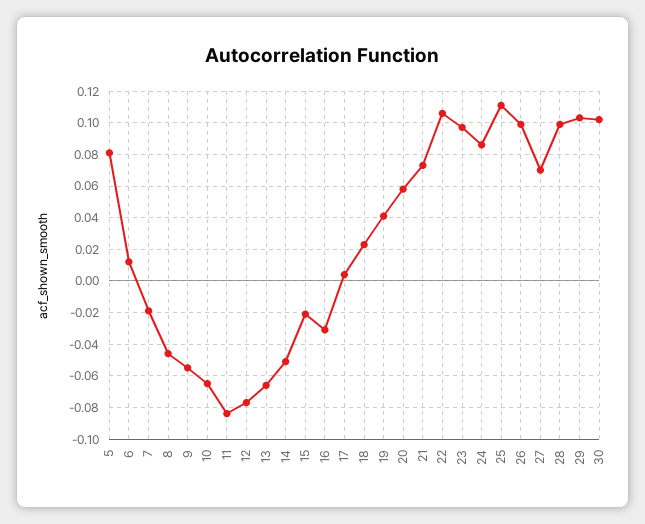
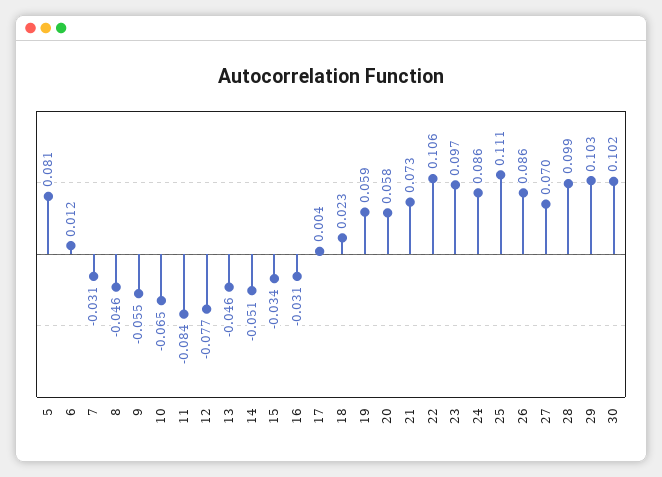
7: -0.02 -> -0.031
13: -0.065 -> -0.046
15: -0.02 -> -0.034
19: 0.04 -> 0.059
26: 0.1 -> 0.086

